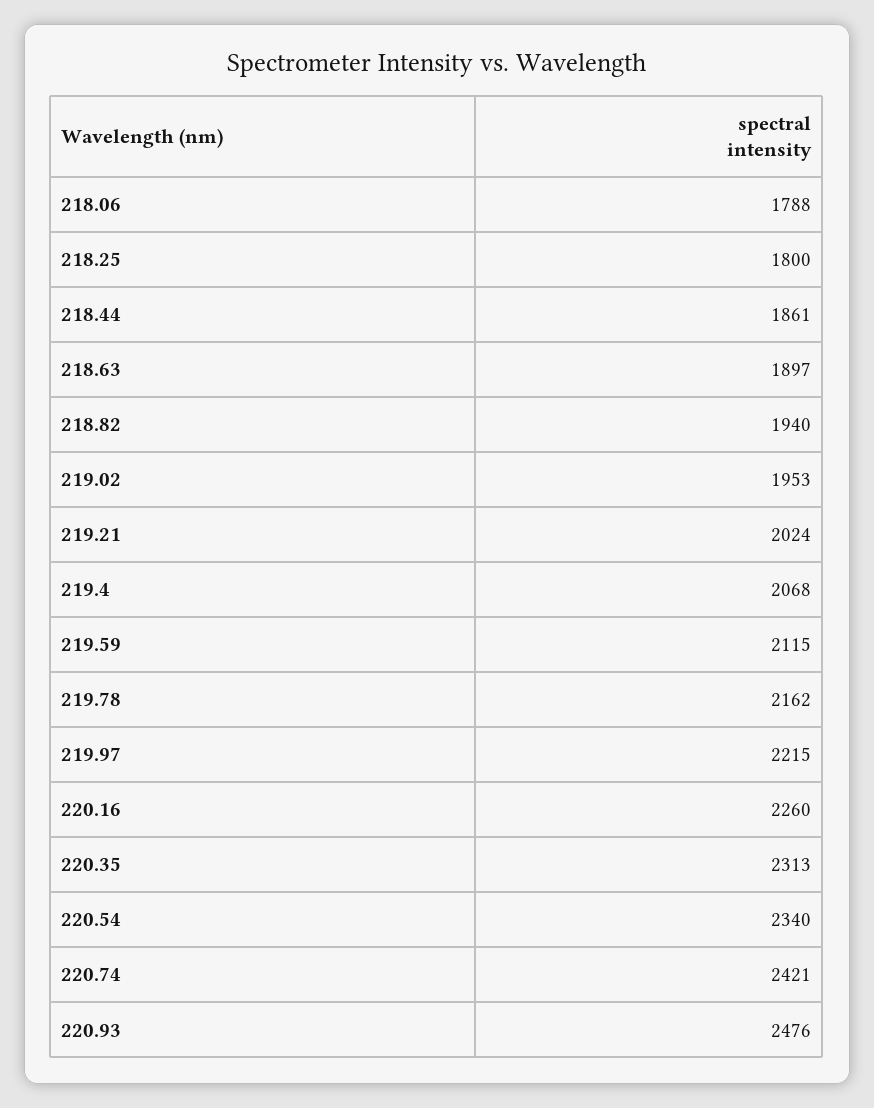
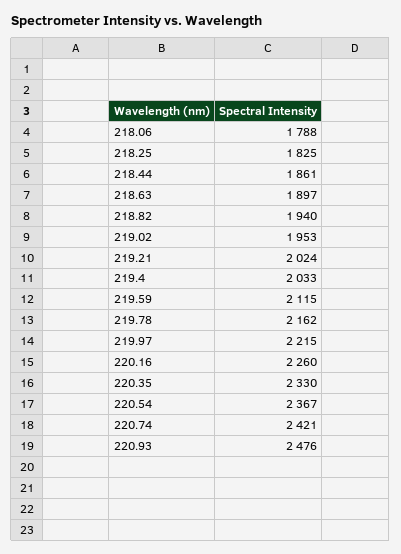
218.25: 1800 -> 1825
219.4: 2068 -> 2033
220.35: 2313 -> 2330
220.54: 2340 -> 2367

